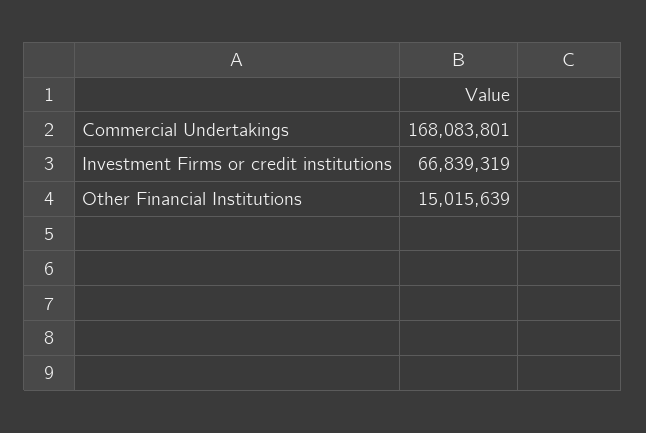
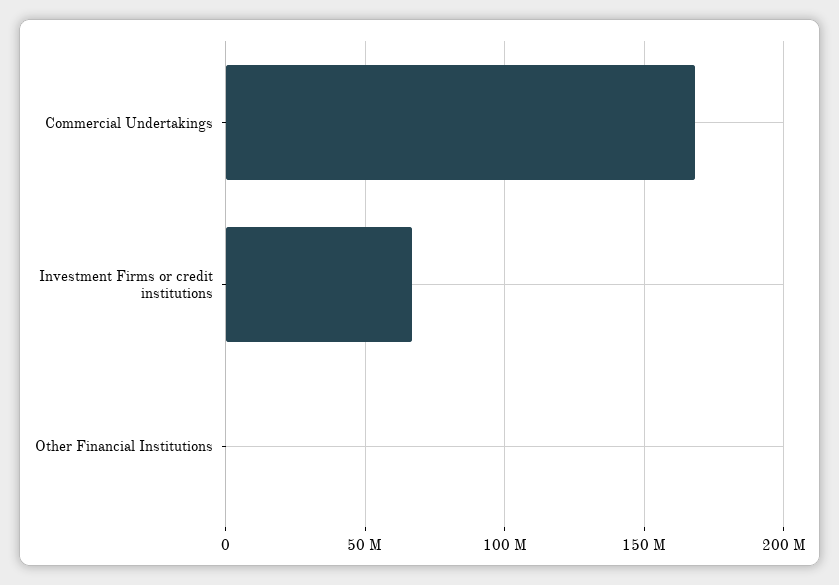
Other Financial Institutions: 15015639 -> 0

